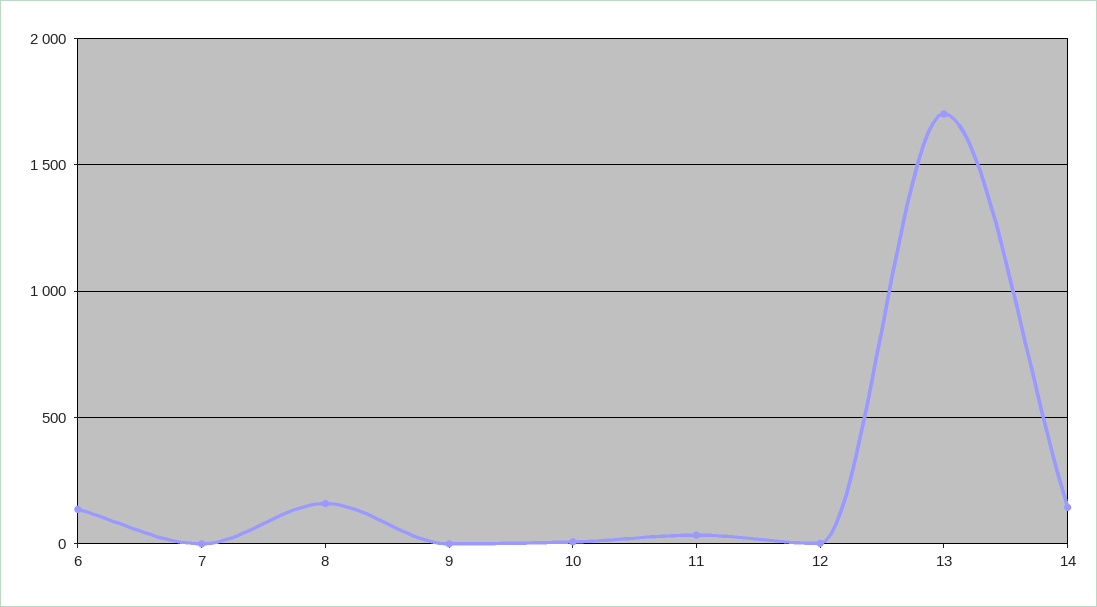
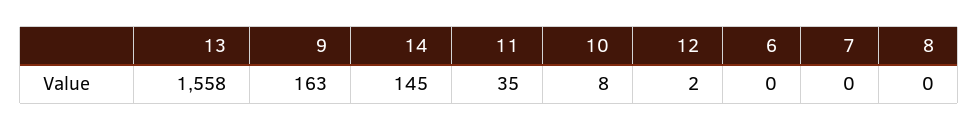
6: 150 -> 0
8: 150 -> 0
9: 0 -> 163
13: 1700 -> 1558

